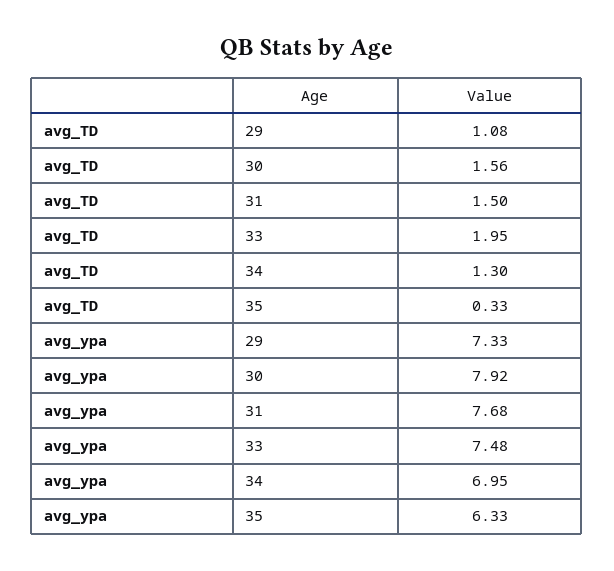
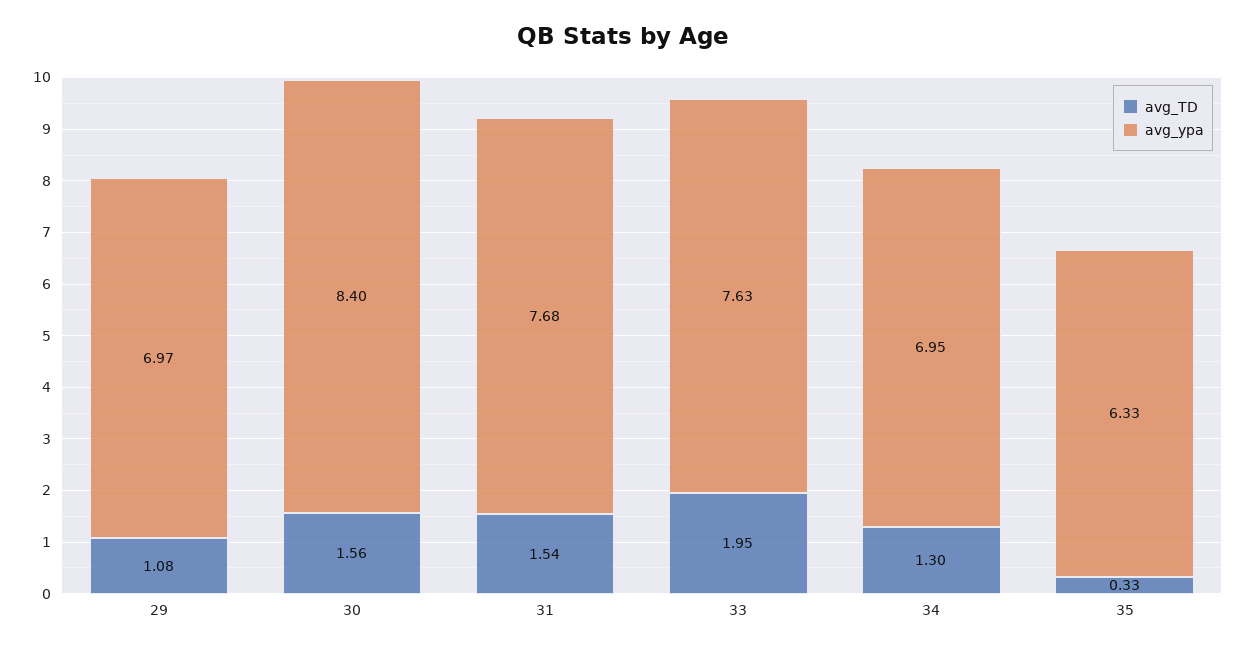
avg_TD, 31: 1.5 -> 1.54
avg_ypa, 29: 7.33 -> 6.97
avg_ypa, 30: 7.92 -> 8.4
avg_ypa, 33: 7.48 -> 7.63

